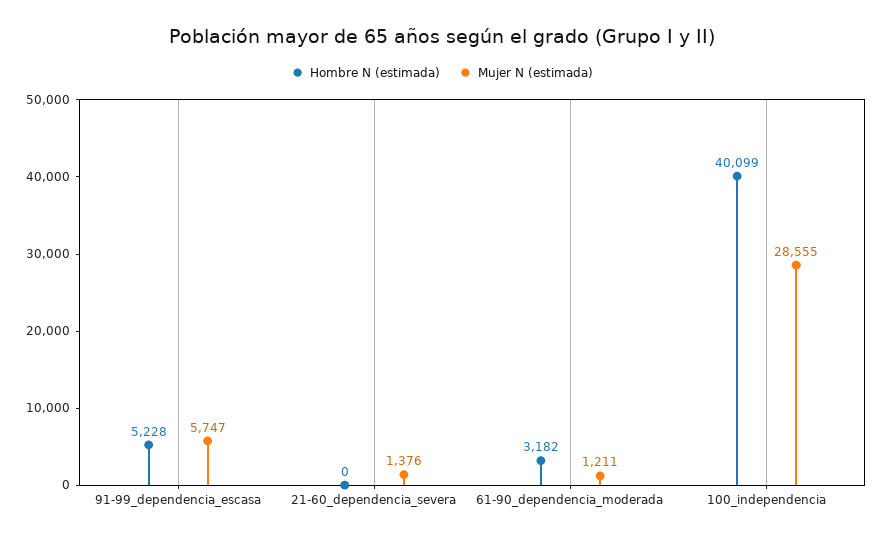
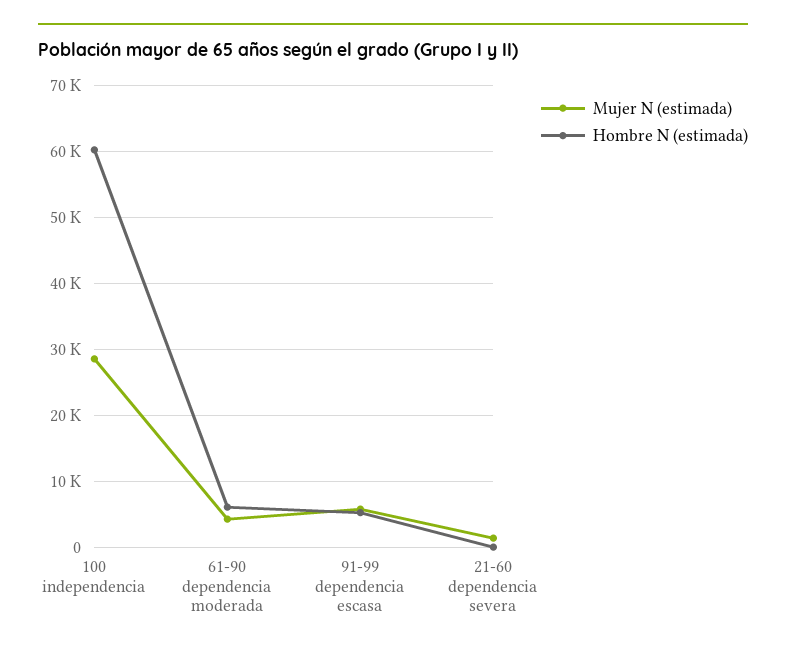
Hombre N (estimada), 61-90_dependencia_moderada: 3182 -> 6000
Mujer N (estimada), 61-90_dependencia_moderada: 1211 -> 4000
Hombre N (estimada), 100_independencia: 40099 -> 60000

